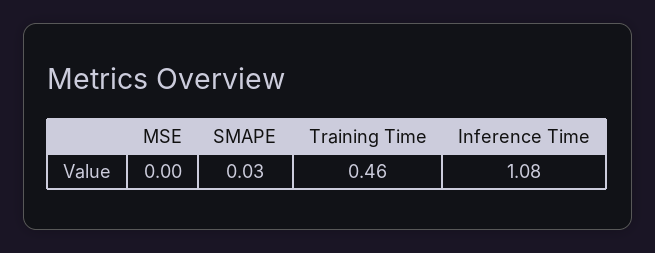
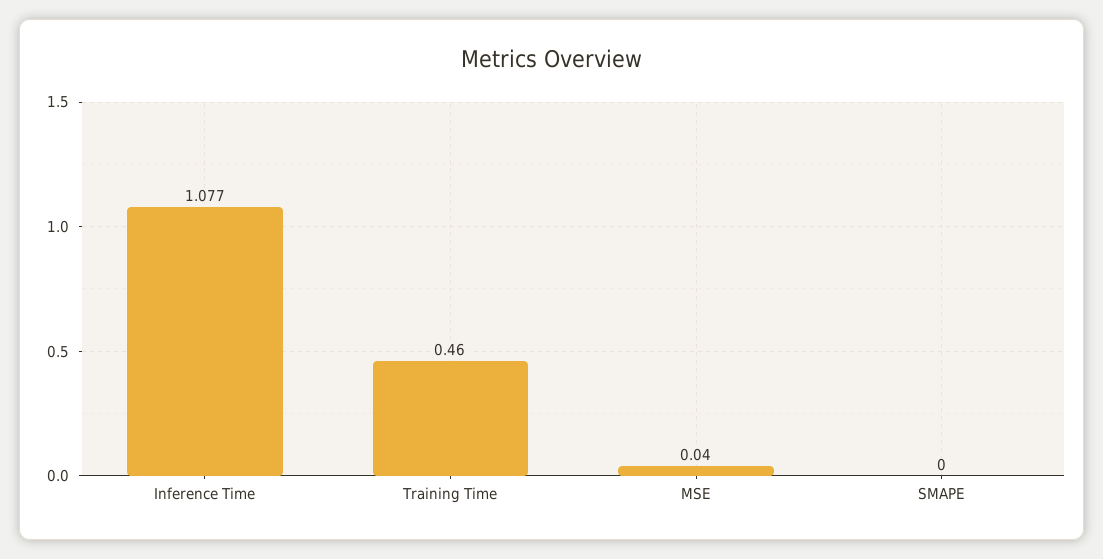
MSE: 0 -> 0.04
SMAPE: 0.03 -> 0

